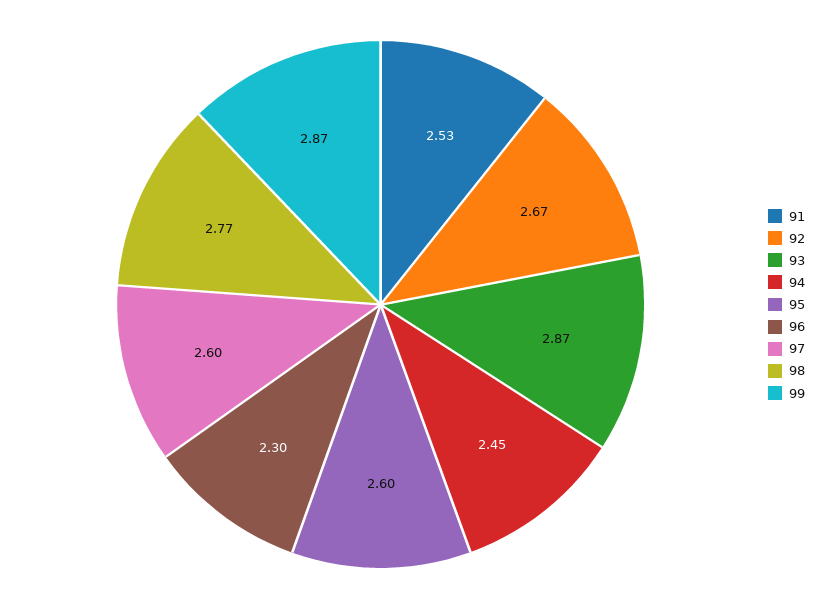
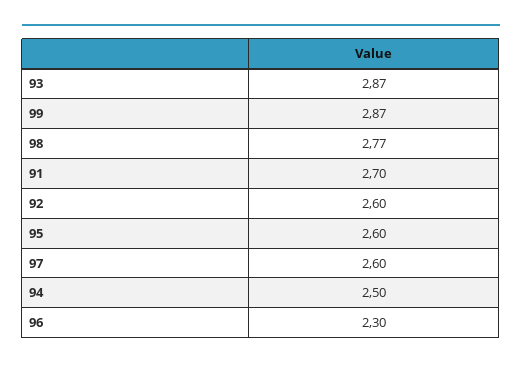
91: 2.53 -> 2.7
92: 2.67 -> 2.6
94: 2.45 -> 2.5

